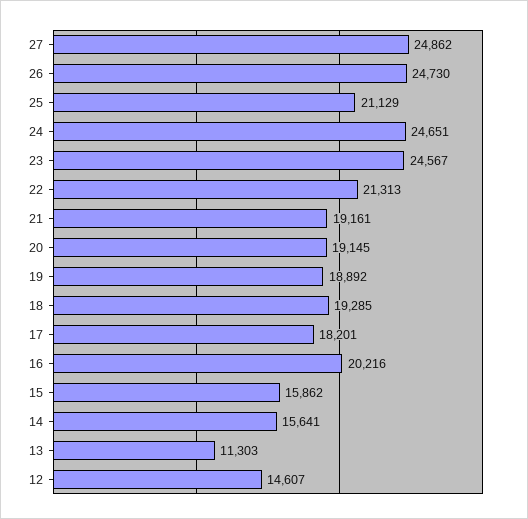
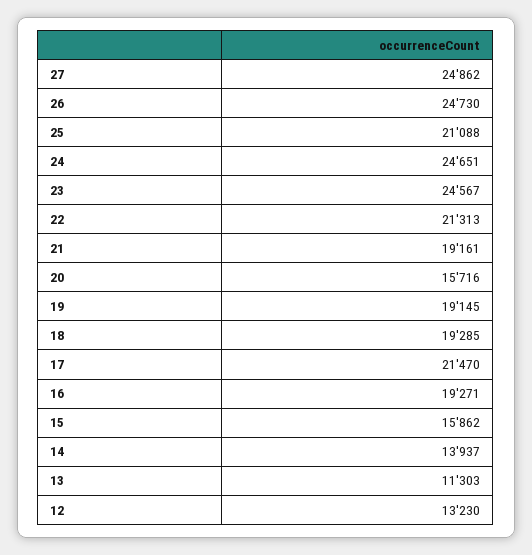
25: 21129 -> 21088
20: 19145 -> 15716
19: 18892 -> 19145
17: 18201 -> 21470
16: 20216 -> 19271
14: 15641 -> 13937
12: 14607 -> 13230

